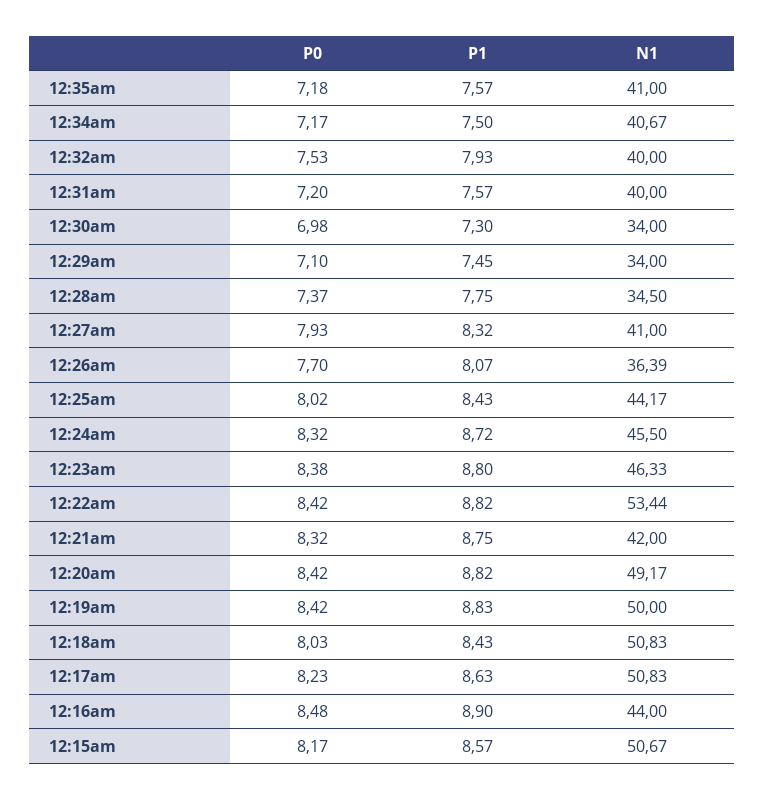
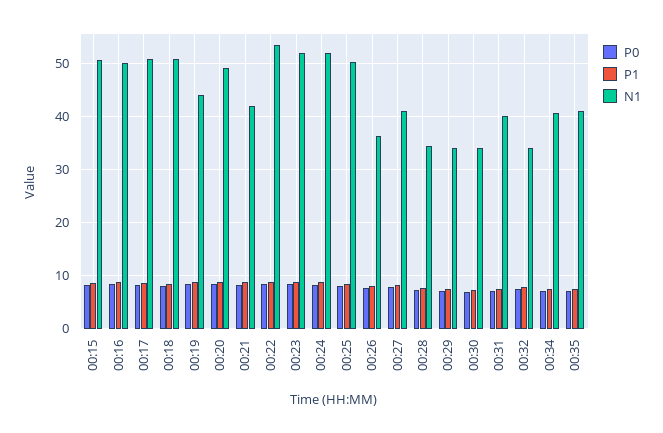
N1, 12:32am: 40 -> 34
N1, 12:25am: 44.17 -> 50
N1, 12:24am: 45.5 -> 52
N1, 12:23am: 46.33 -> 52
N1, 12:19am: 50 -> 44
N1, 12:16am: 44 -> 50

